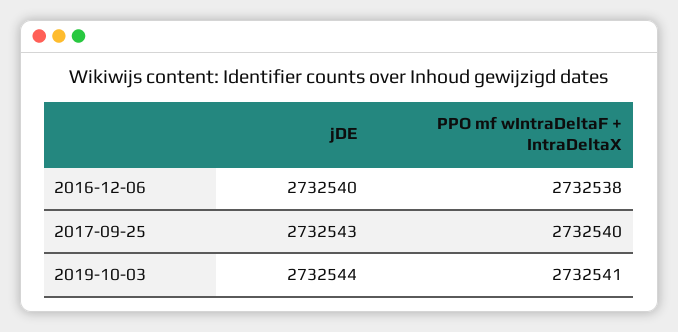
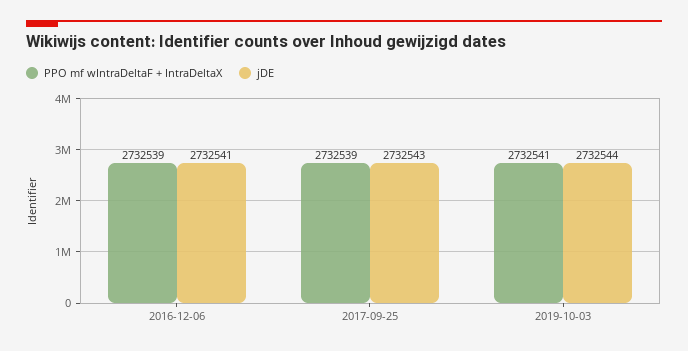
jDE, 2016-12-06: 2732540 -> 2732541
PPO mf wIntraDeltaF + IntraDeltaX, 2016-12-06: 2732538 -> 2732539
PPO mf wIntraDeltaF + IntraDeltaX, 2017-09-25: 2732540 -> 2732539

